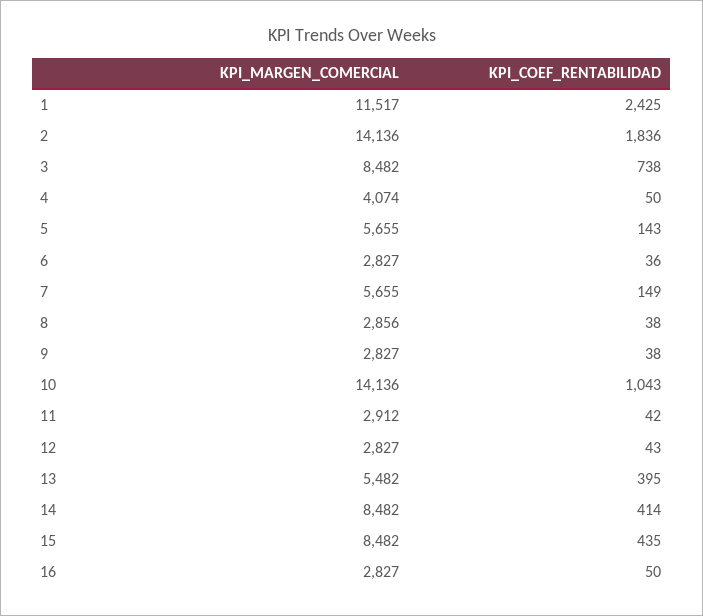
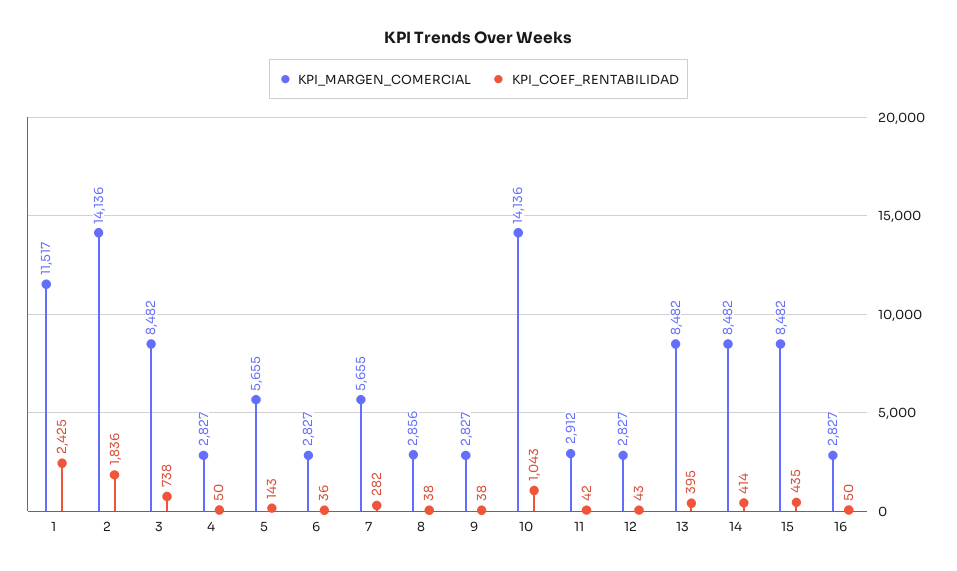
KPI_MARGEN_COMERCIAL, 4: 4074 -> 2827
KPI_COEF_RENTABILIDAD, 7: 149 -> 282
KPI_MARGEN_COMERCIAL, 13: 5482 -> 8482

